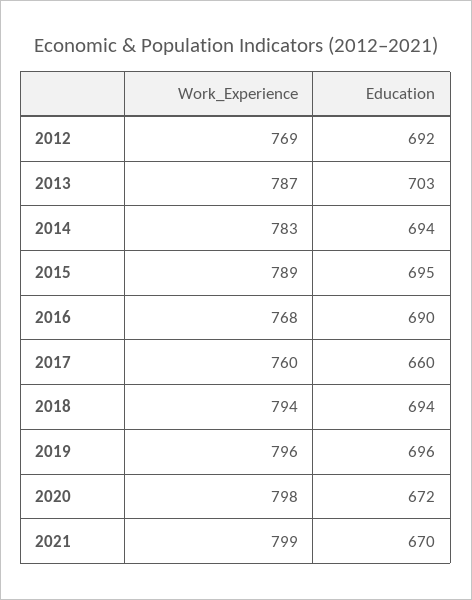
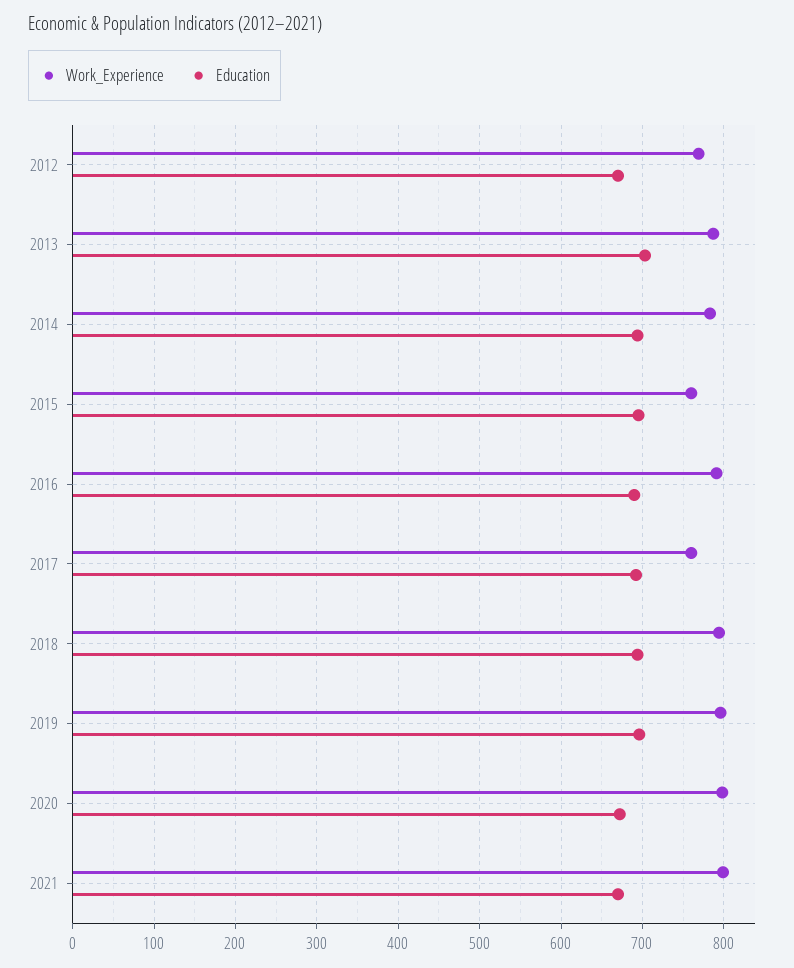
Education, 2012: 692 -> 670
Work_Experience, 2015: 789 -> 760
Work_Experience, 2016: 768 -> 790
Education, 2017: 660 -> 690

